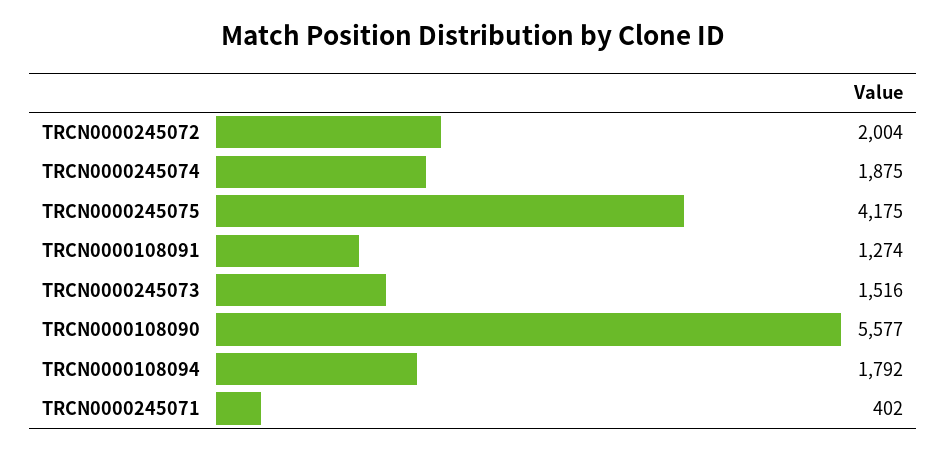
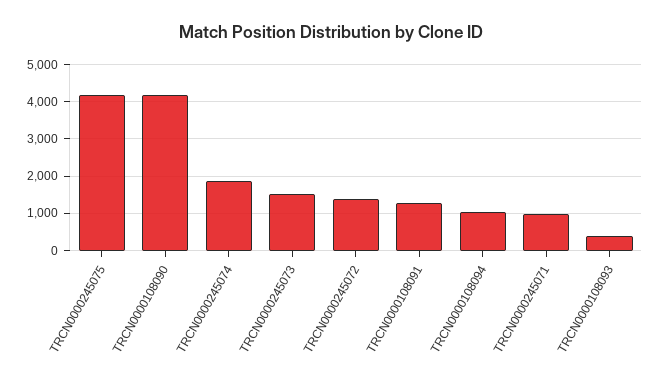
TRCN0000245072: 2004 -> 1400
TRCN0000108090: 5577 -> 4200
TRCN0000108094: 1792 -> 1000
TRCN0000245071: 402 -> 1000
TRCN0000108093: none -> 400

